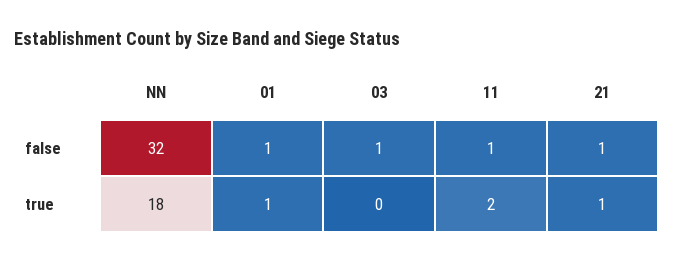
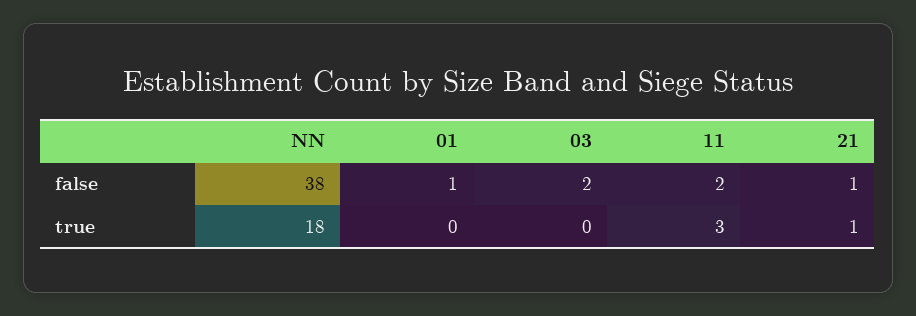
NN, false: 32 -> 38
03, false: 1 -> 2
11, false: 1 -> 2
01, true: 1 -> 0
11, true: 2 -> 3

